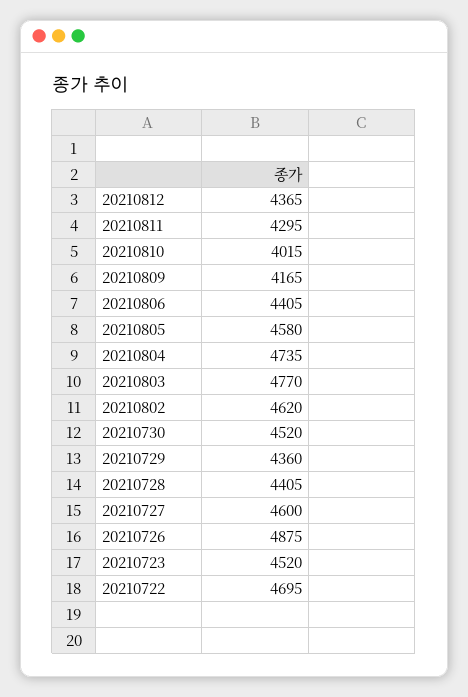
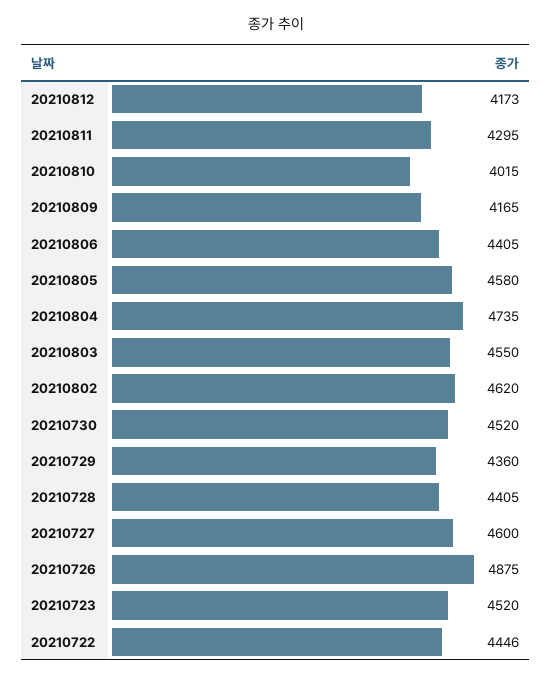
20210812: 4365 -> 4173
20210803: 4770 -> 4550
20210722: 4695 -> 4446

